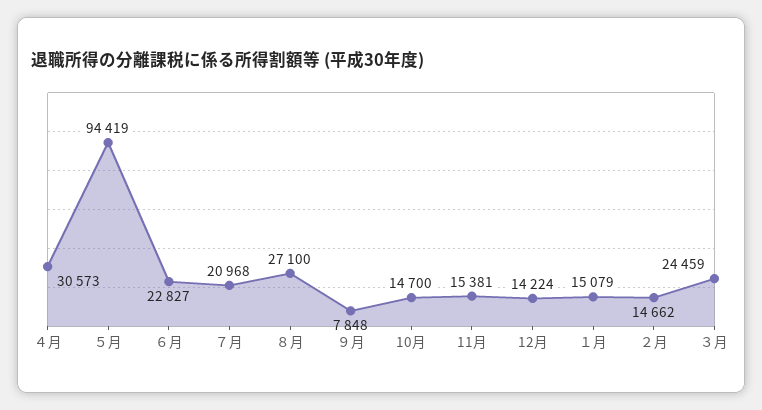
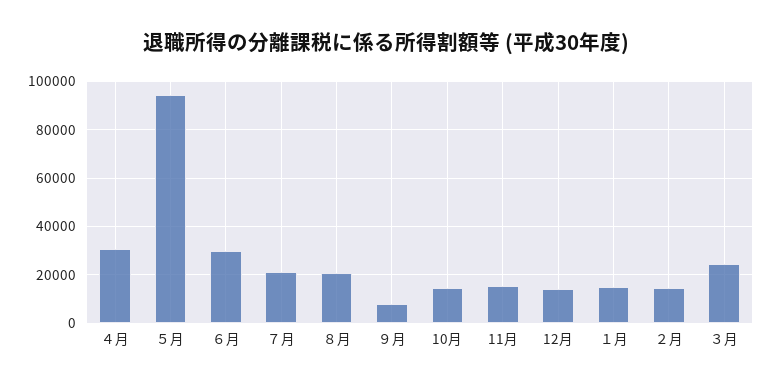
６月: 22827 -> 30000
８月: 27100 -> 20000

